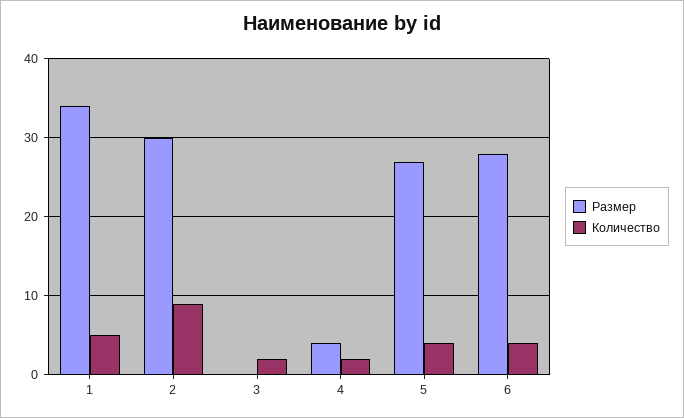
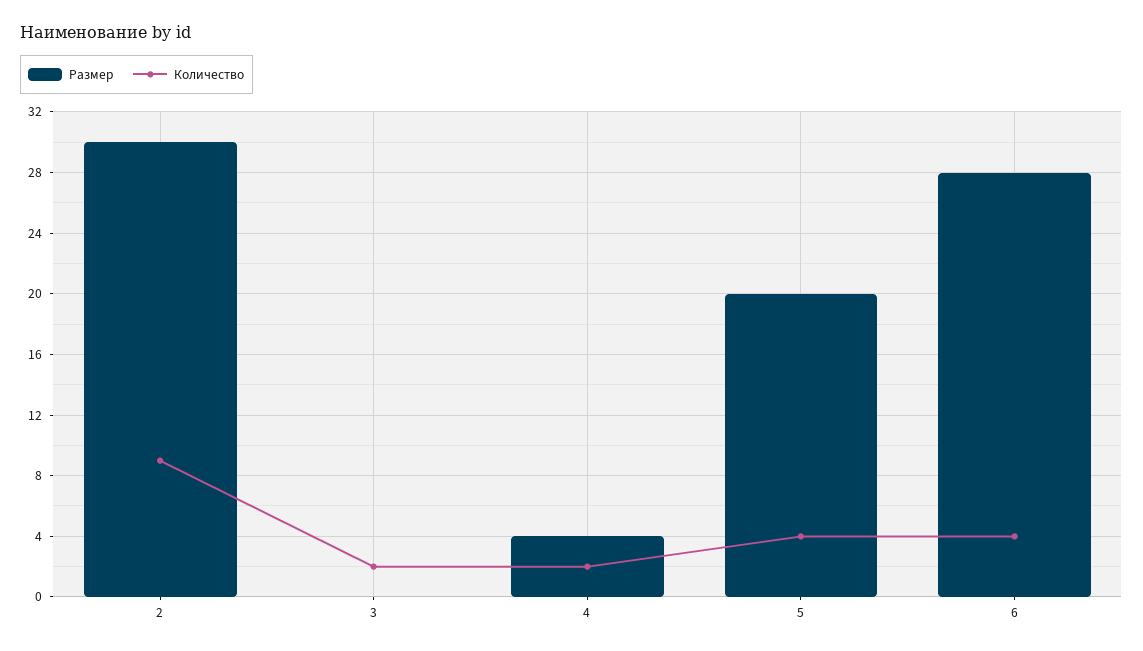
Размер, 1: 34 -> none
Количество, 1: 5 -> none
Размер, 5: 27 -> 20

